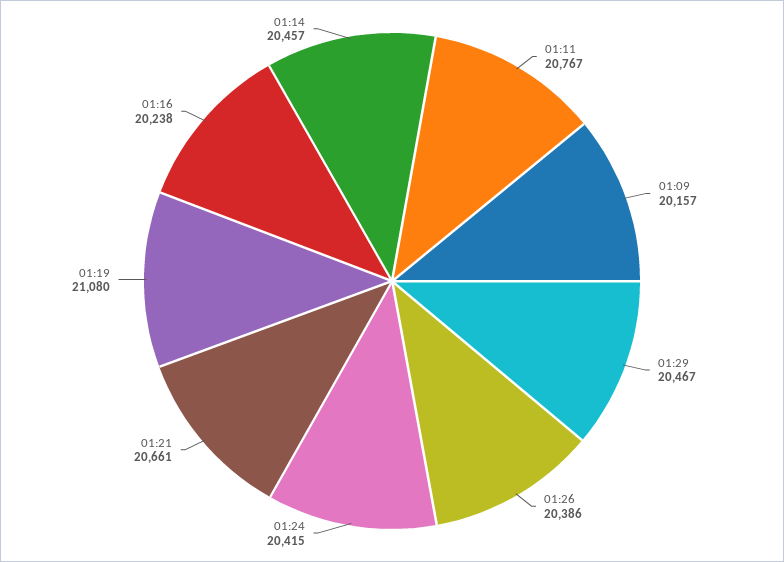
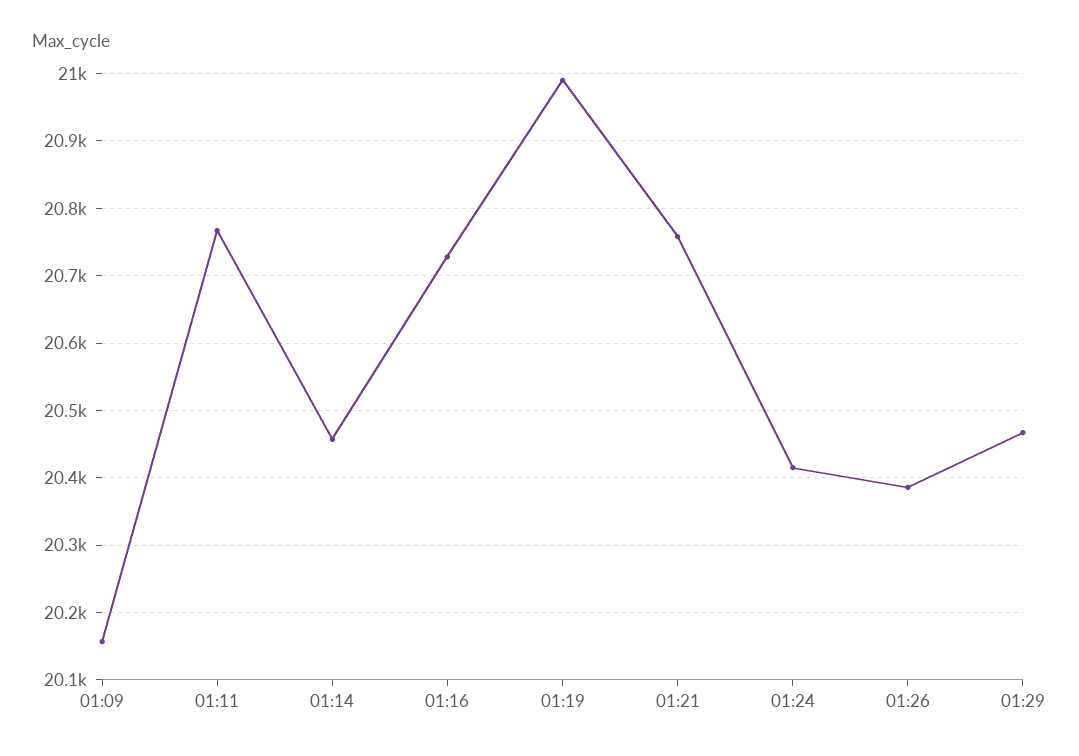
01:21: 20661 -> 20760
01:19: 21080 -> 20990
01:16: 20238 -> 20730

